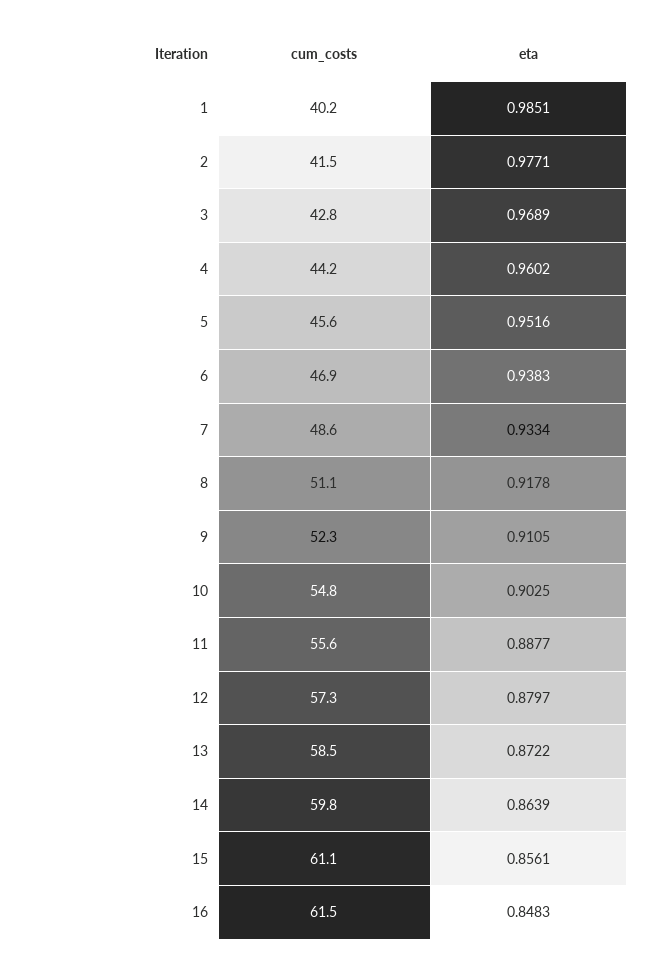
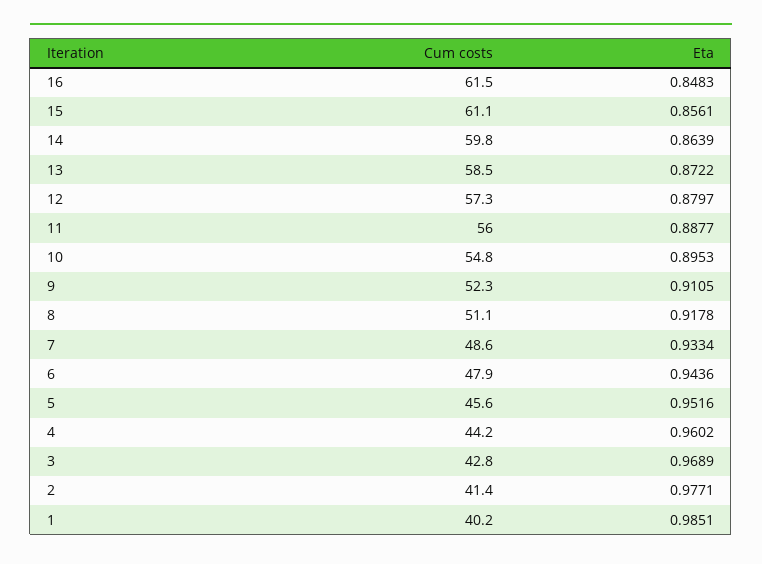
cum_costs, 2: 41.5 -> 41.4
cum_costs, 6: 46.9 -> 47.9
eta, 6: 0.9383 -> 0.9436
eta, 10: 0.9025 -> 0.8953
cum_costs, 11: 55.6 -> 56

